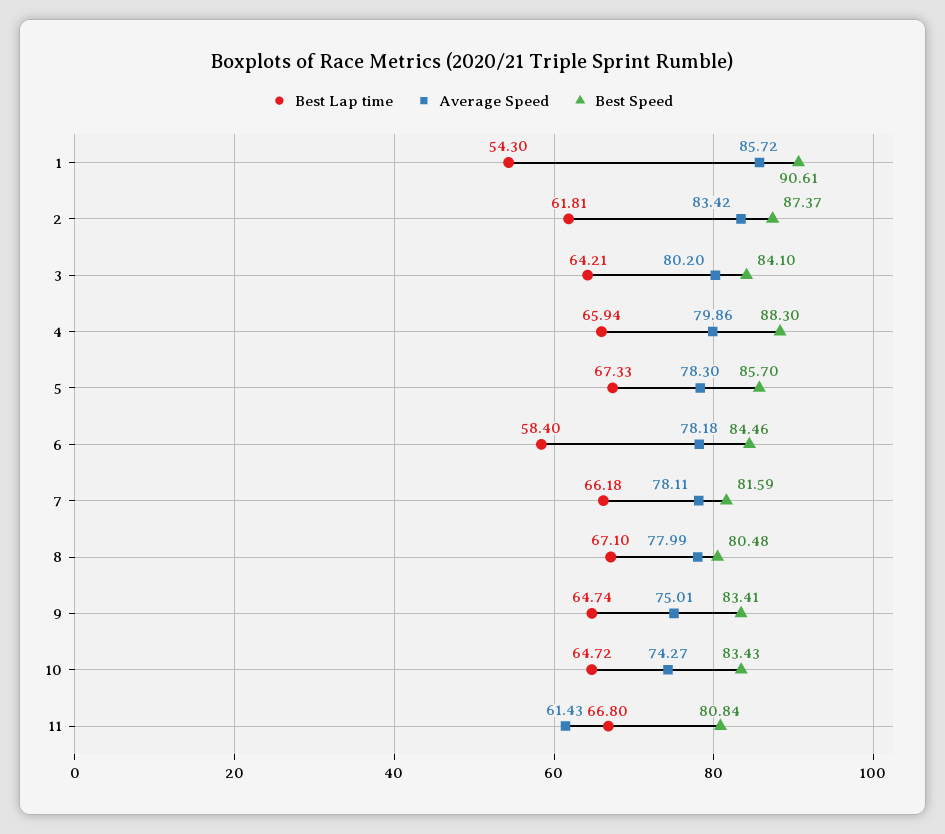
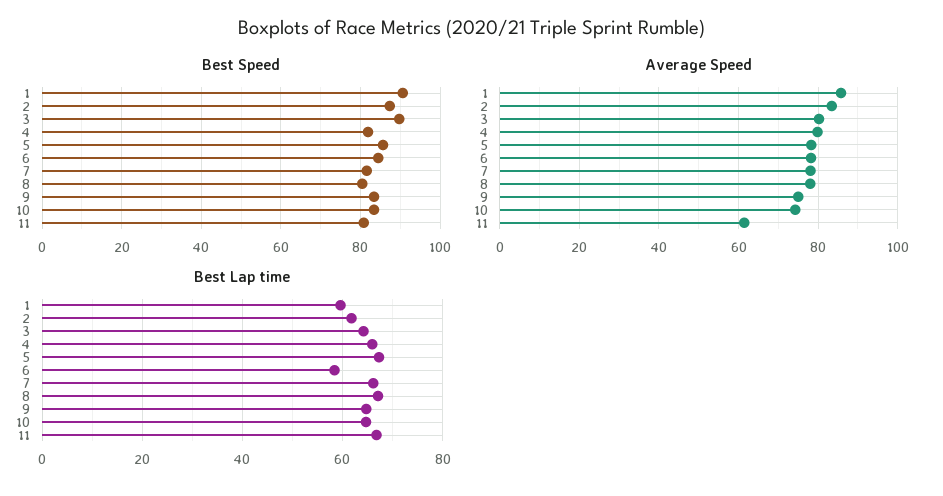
Best Lap time, 1: 54.3 -> 60
Best Speed, 3: 84.1 -> 90
Best Speed, 4: 88.3 -> 82

